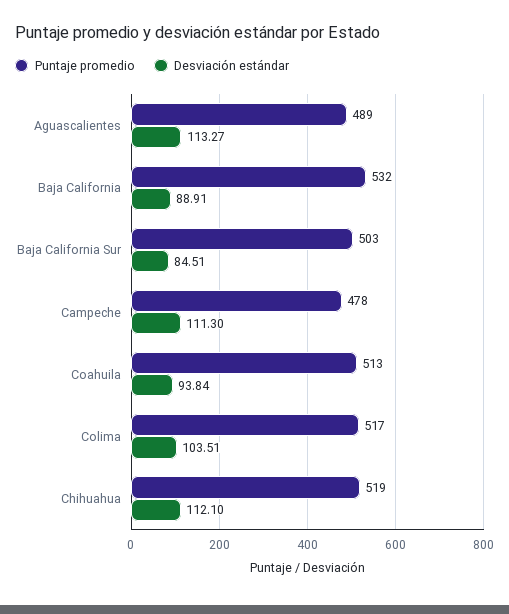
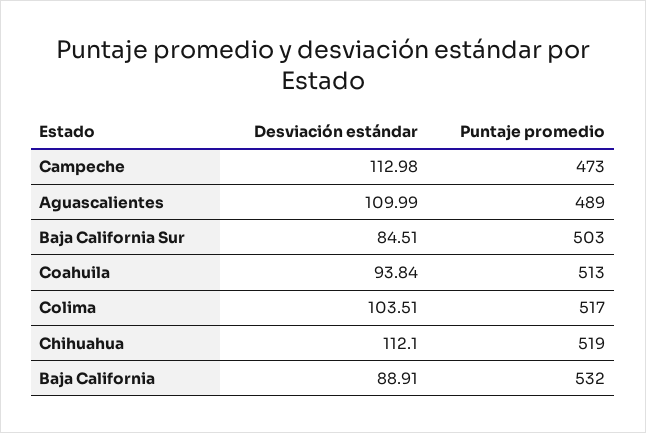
Desviación estándar, Aguascalientes: 113.27 -> 109.99
Puntaje promedio, Campeche: 478 -> 473
Desviación estándar, Campeche: 111.3 -> 112.98

